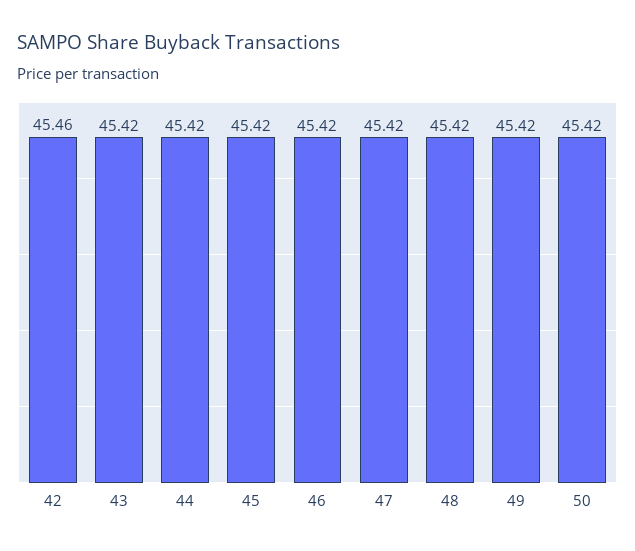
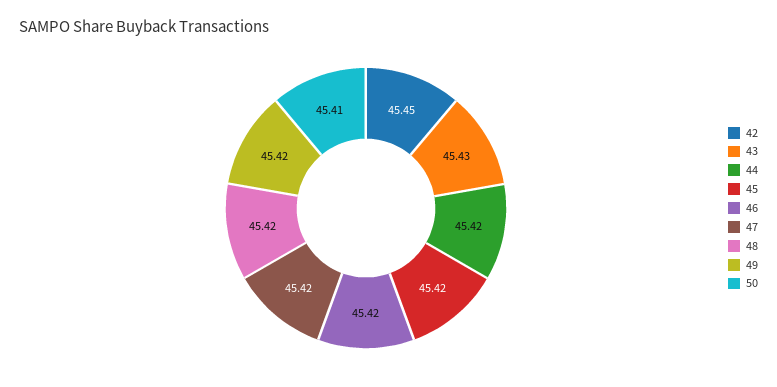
42: 45.46 -> 45.45
43: 45.42 -> 45.43
50: 45.42 -> 45.41

